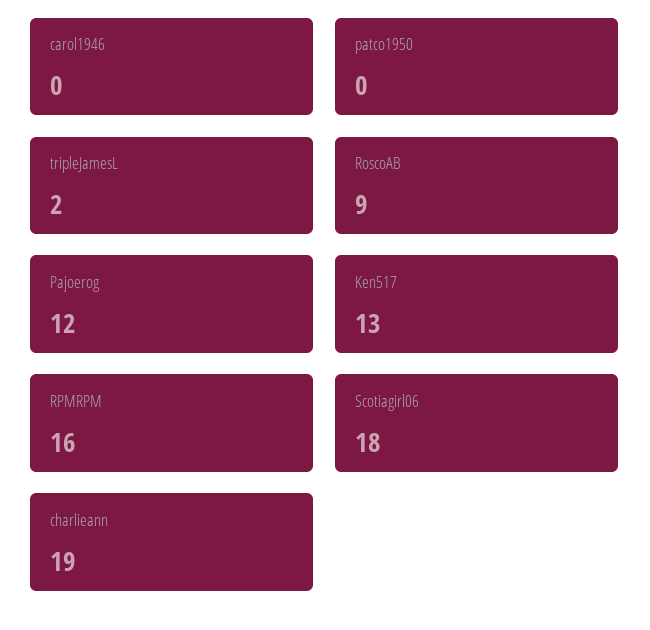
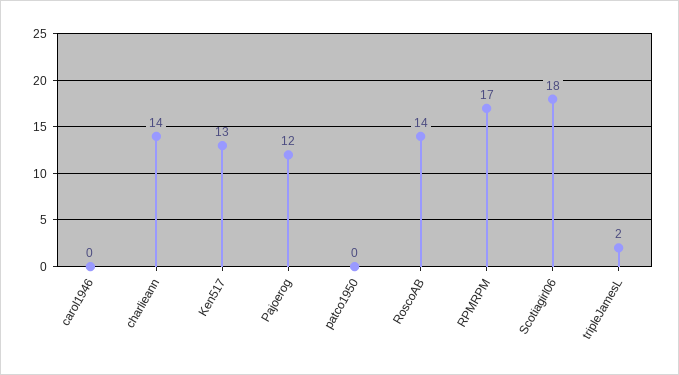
RoscoAB: 9 -> 14
RPMRPM: 16 -> 17
charlieann: 19 -> 14

